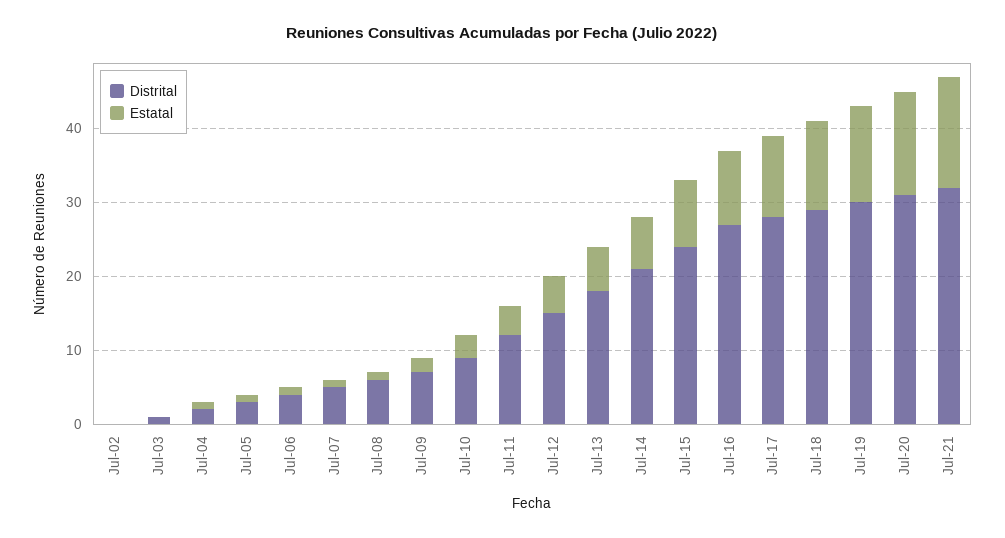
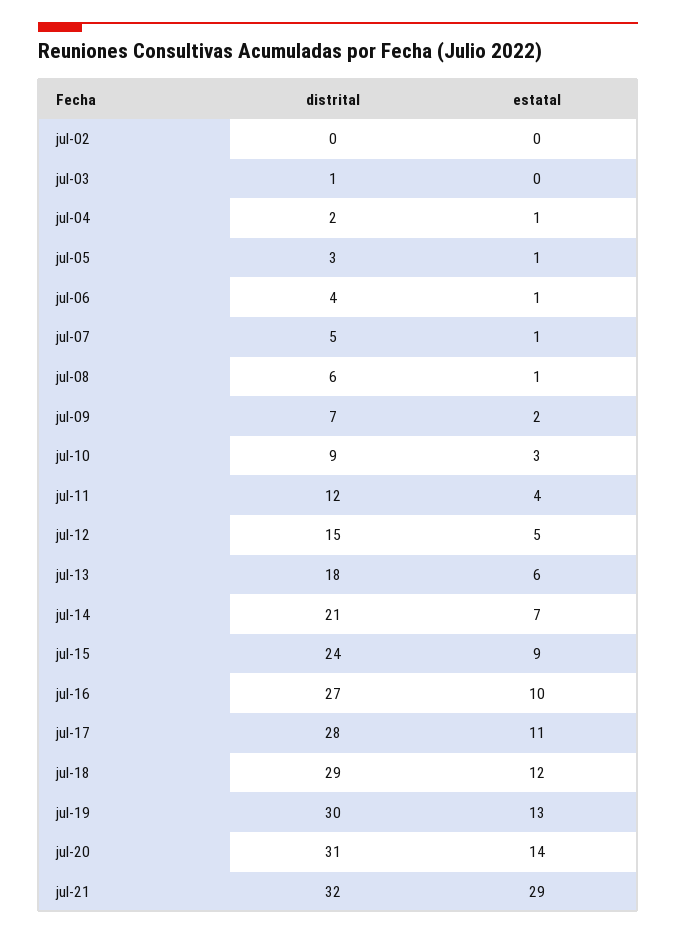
Estatal, Jul-21: 15 -> 29

